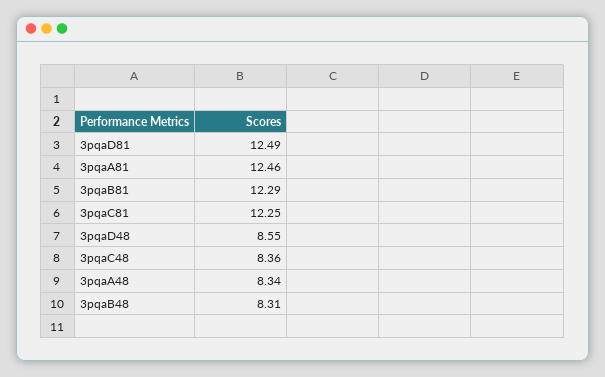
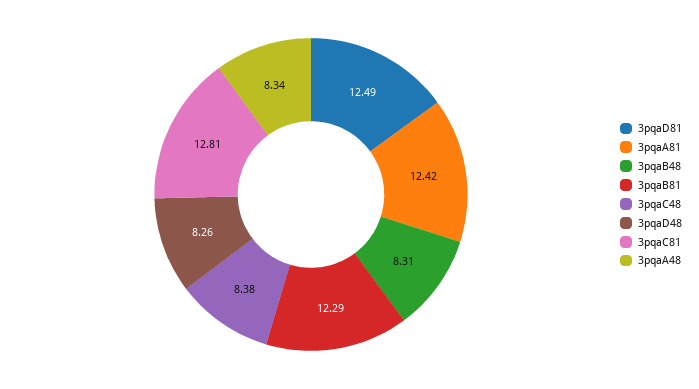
3pqaA81: 12.46 -> 12.42
3pqaC81: 12.25 -> 12.81
3pqaD48: 8.55 -> 8.26
3pqaC48: 8.36 -> 8.38

